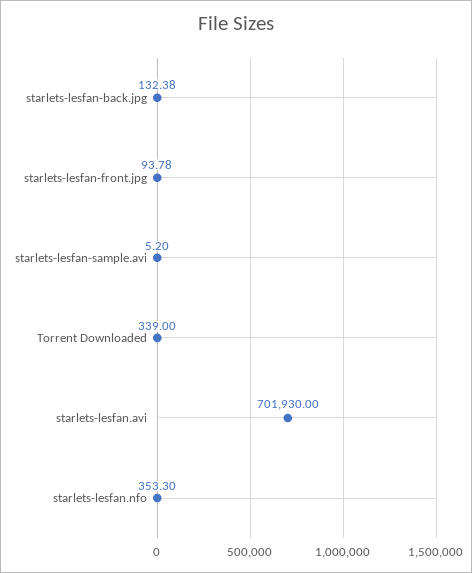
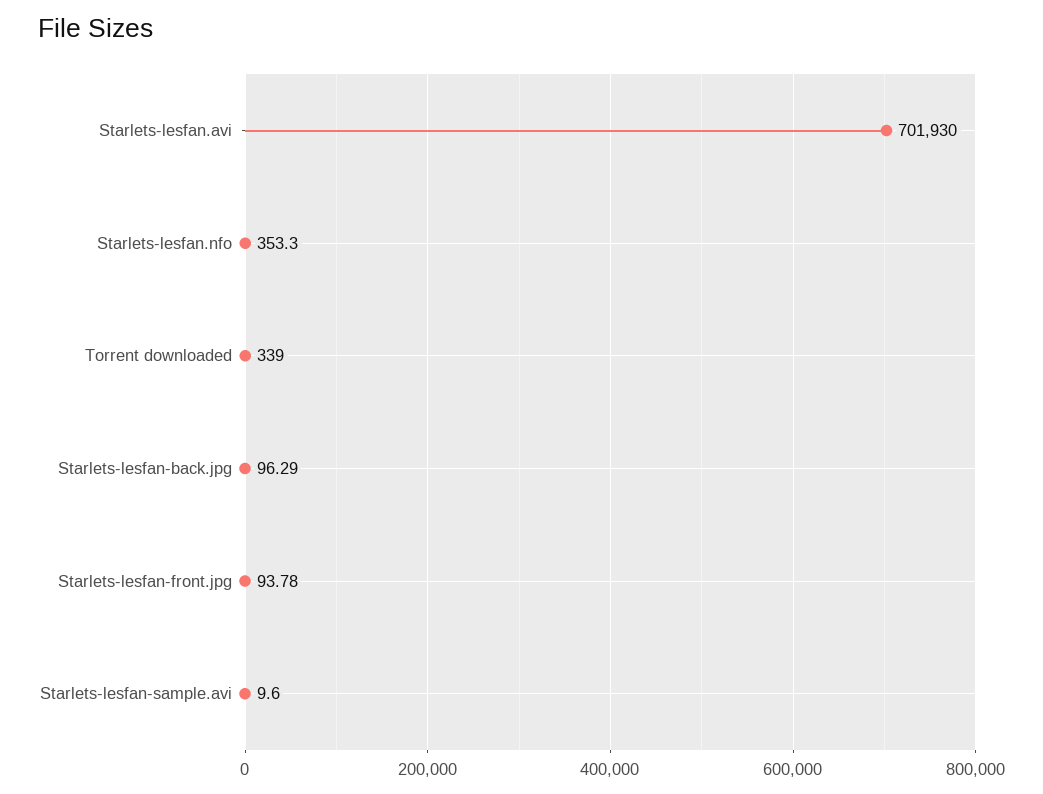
starlets-lesfan-back.jpg: 132.38 -> 96.29
starlets-lesfan-sample.avi: 5.2 -> 9.6

